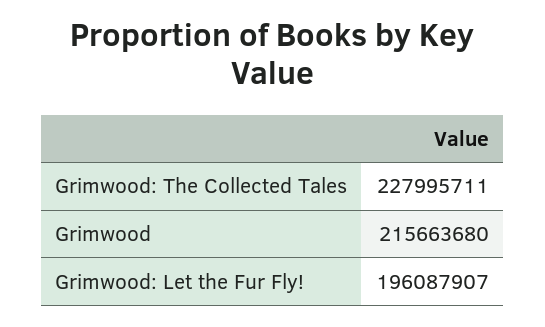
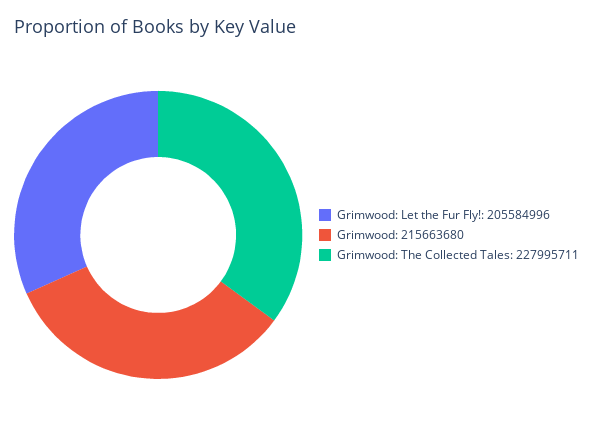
Grimwood: Let the Fur Fly!: 196087907 -> 205584996

